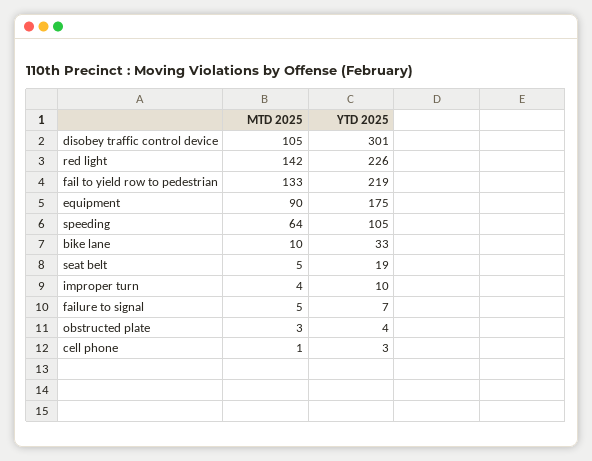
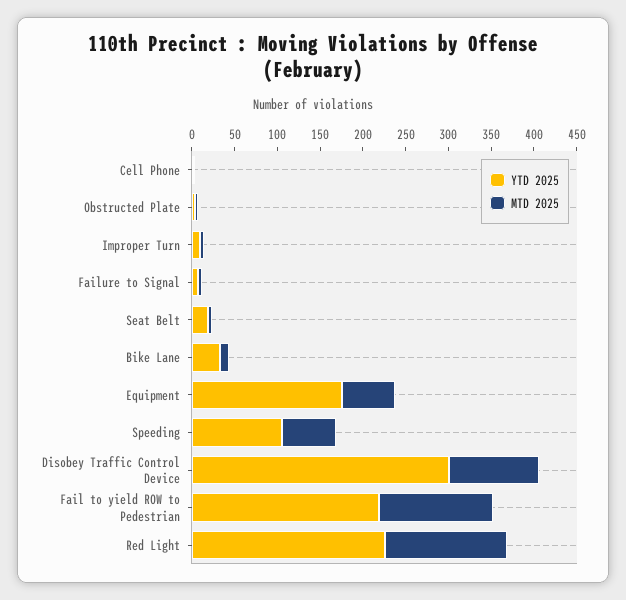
MTD 2025, equipment: 90 -> 60

